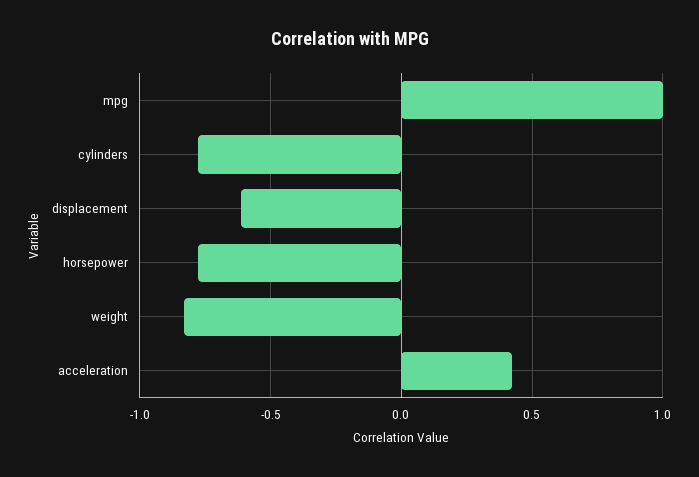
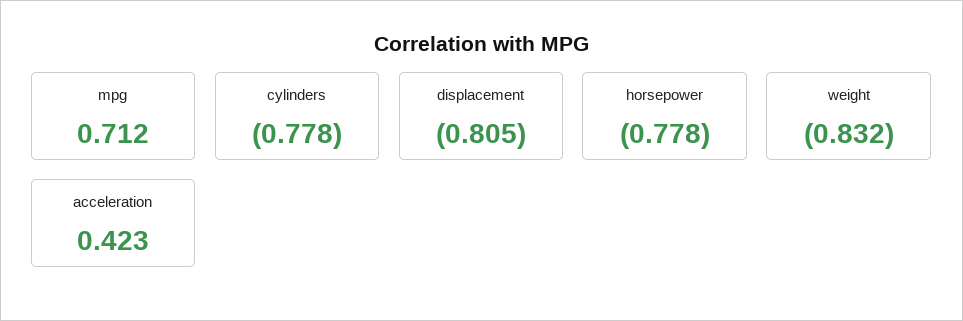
mpg: 1 -> 0.712
displacement: -0.6 -> -0.805

